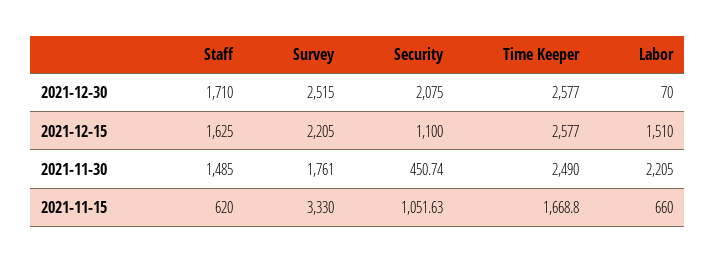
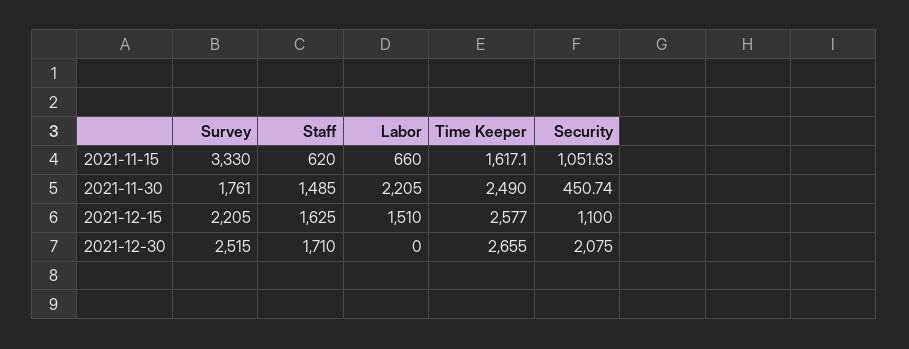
Time Keeper, 2021-12-30: 2577 -> 2655
Labor, 2021-12-30: 70 -> 0
Time Keeper, 2021-11-15: 1668.8 -> 1617.1

